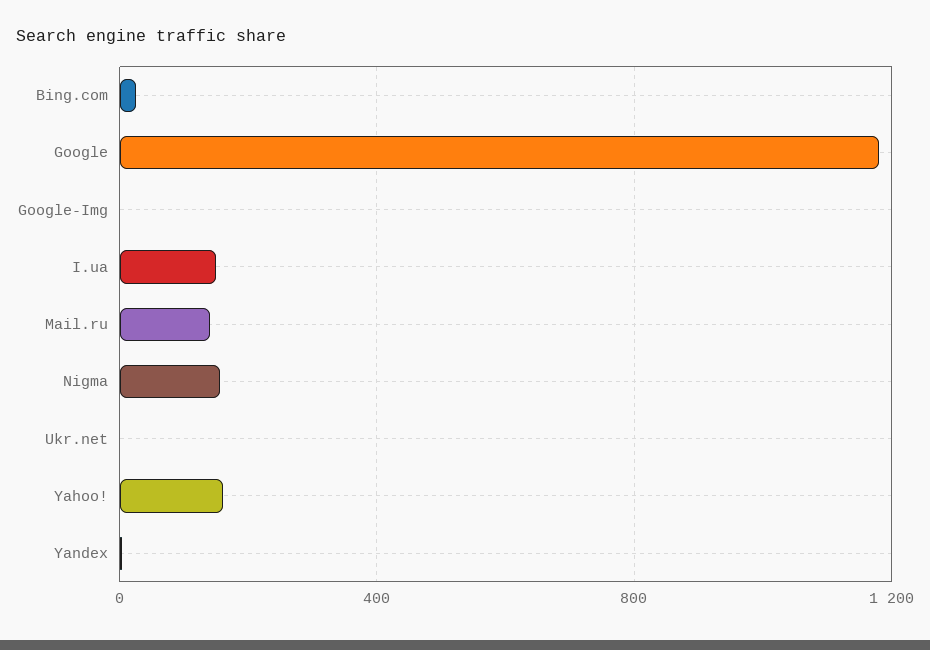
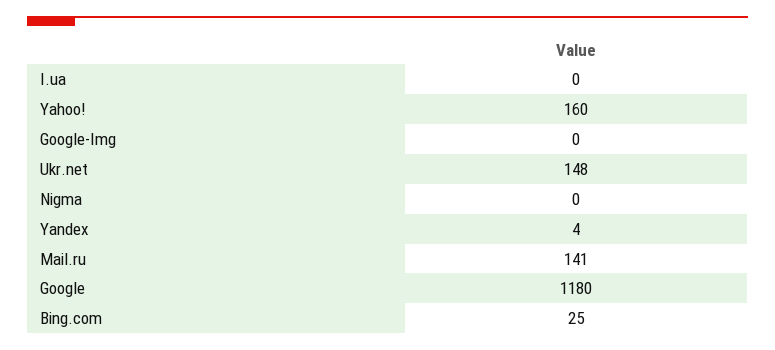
I.ua: 150 -> 0
Nigma: 150 -> 0
Ukr.net: 0 -> 148

